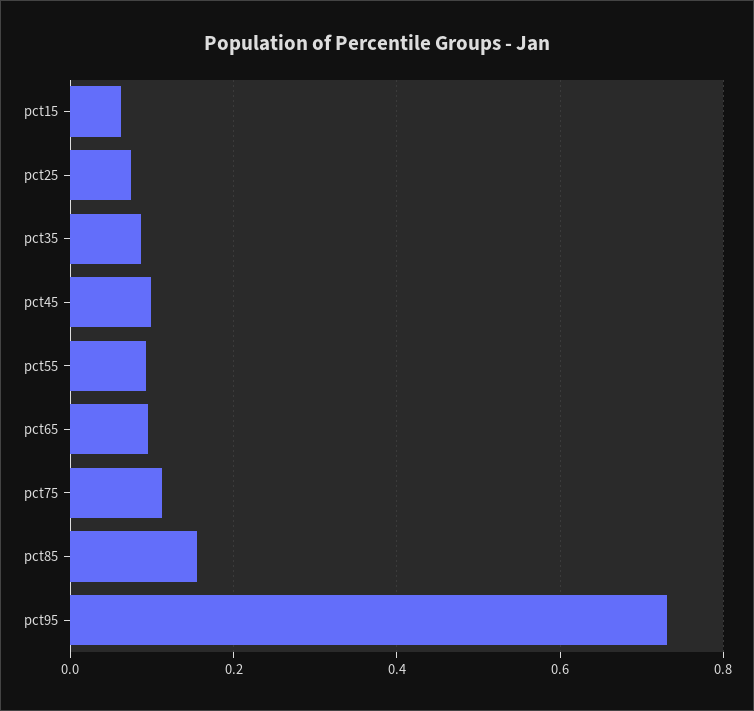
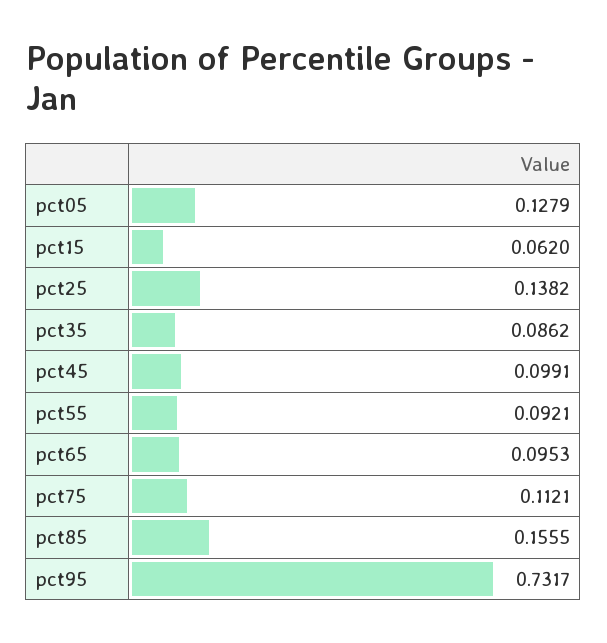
pct25: 0.08 -> 0.1382
pct05: none -> 0.1279

